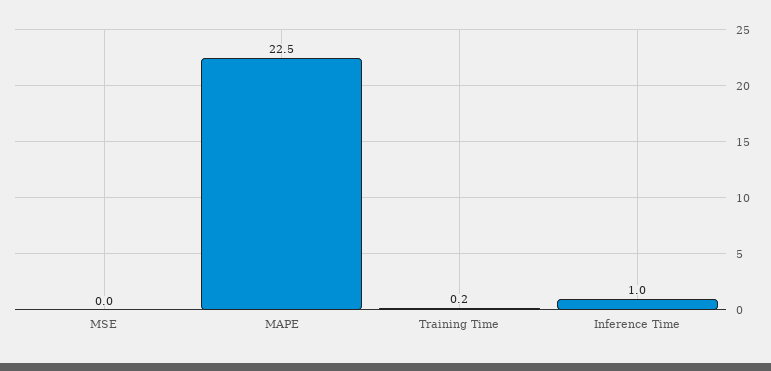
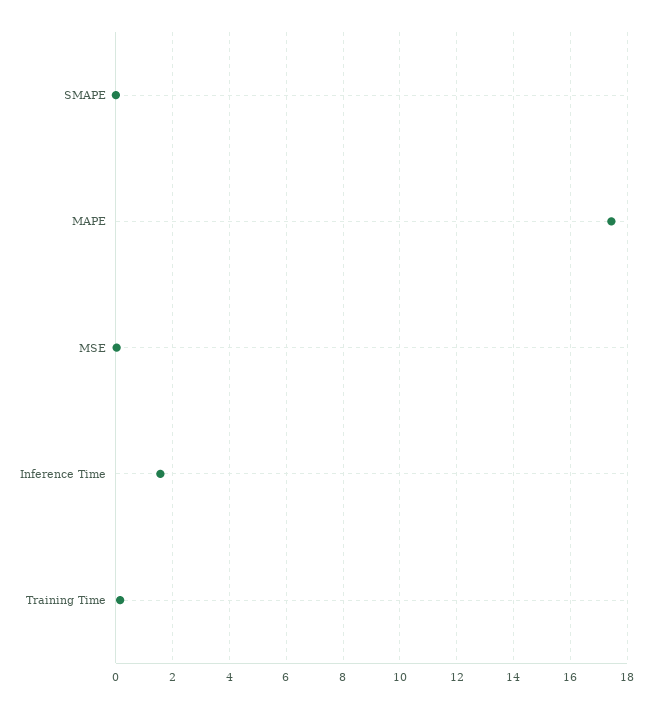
MAPE: 22.5 -> 17.5
Inference Time: 1 -> 1.5
SMAPE: none -> 0

